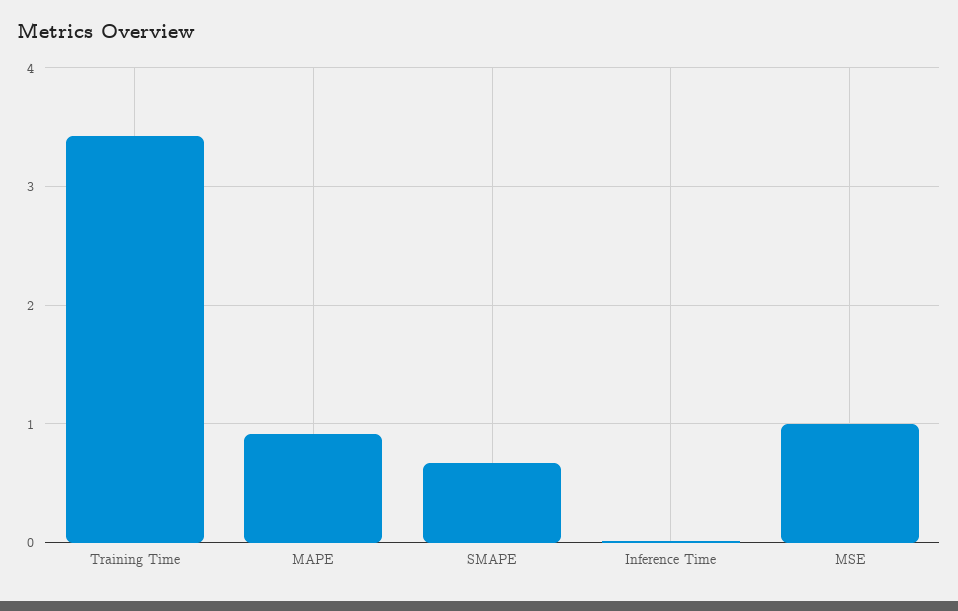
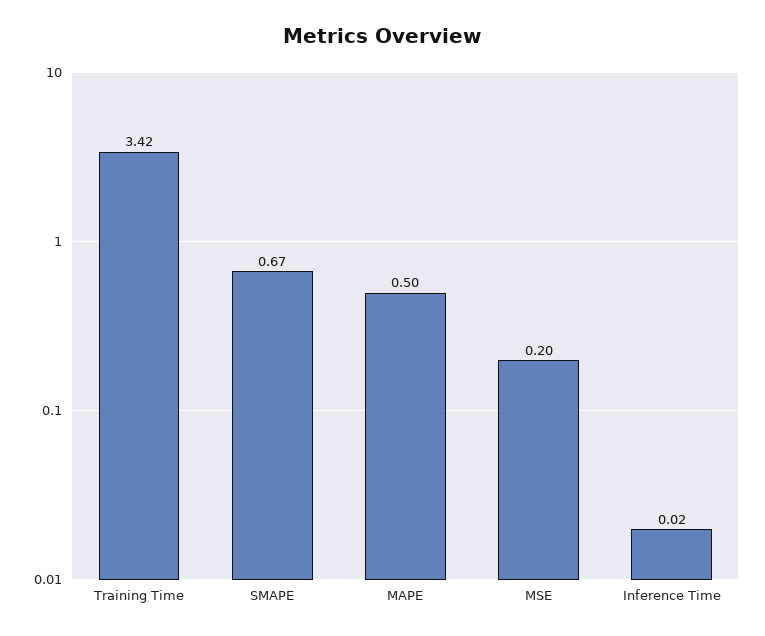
MAPE: 0.9 -> 0.5
MSE: 1 -> 0.2

